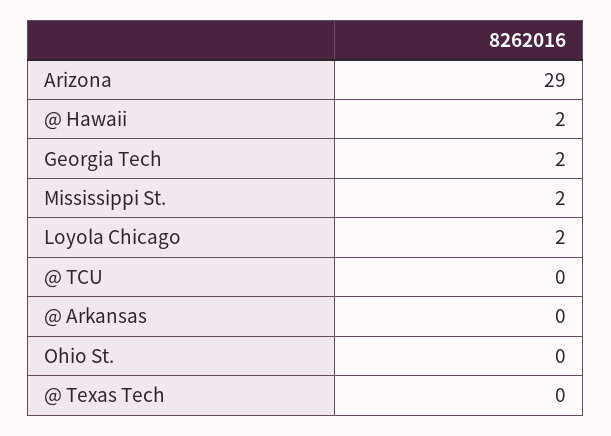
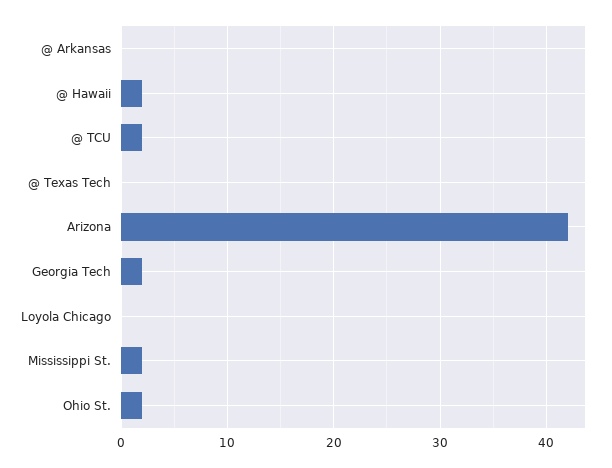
Arizona: 29 -> 42
Loyola Chicago: 2 -> 0
@ TCU: 0 -> 2
Ohio St.: 0 -> 2

